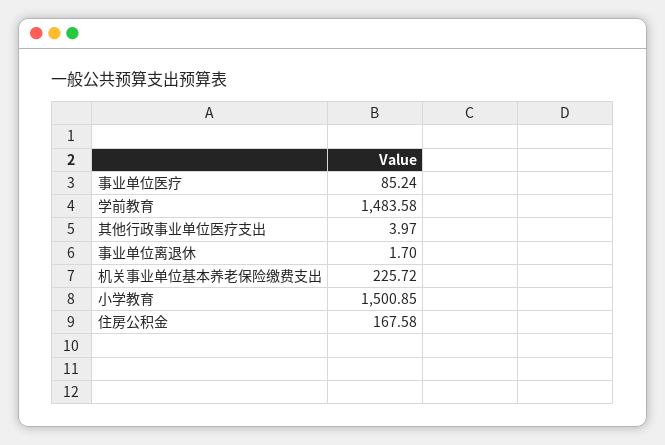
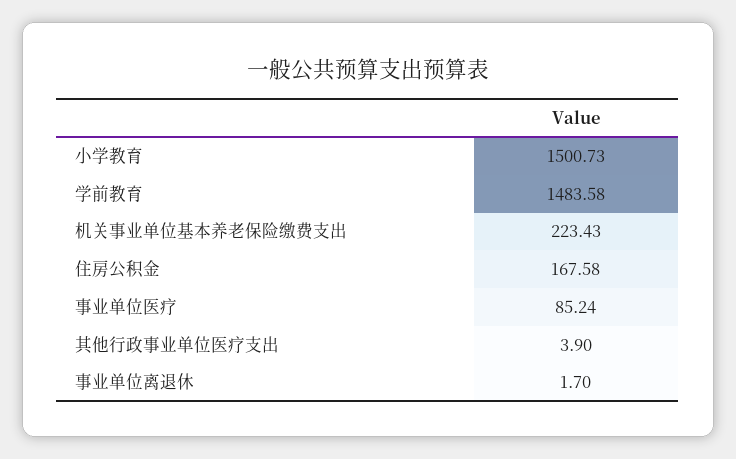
其他行政事业单位医疗支出: 3.97 -> 3.9
机关事业单位基本养老保险缴费支出: 225.72 -> 223.43
小学教育: 1500.85 -> 1500.73

